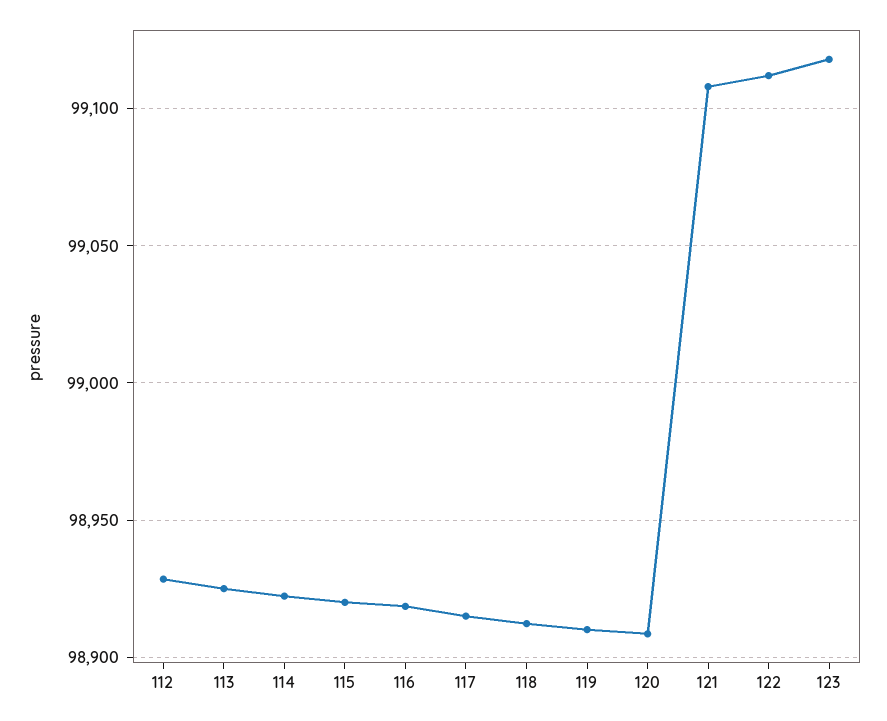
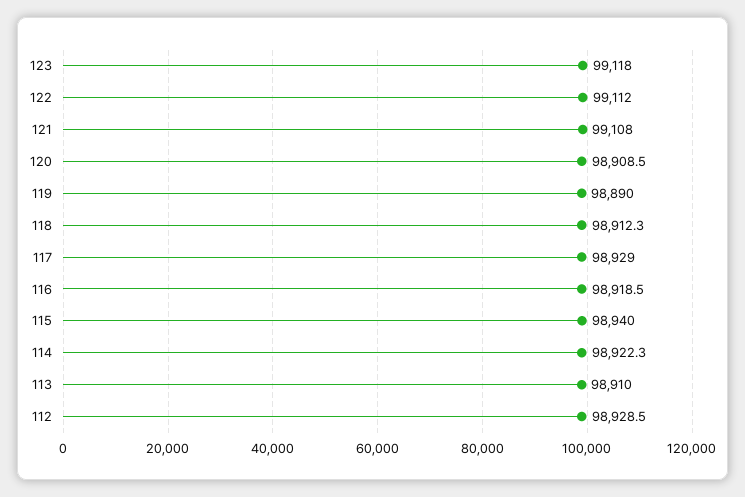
113: 98925 -> 98910
115: 98920 -> 98940
117: 98915 -> 98929
119: 98910 -> 98890

